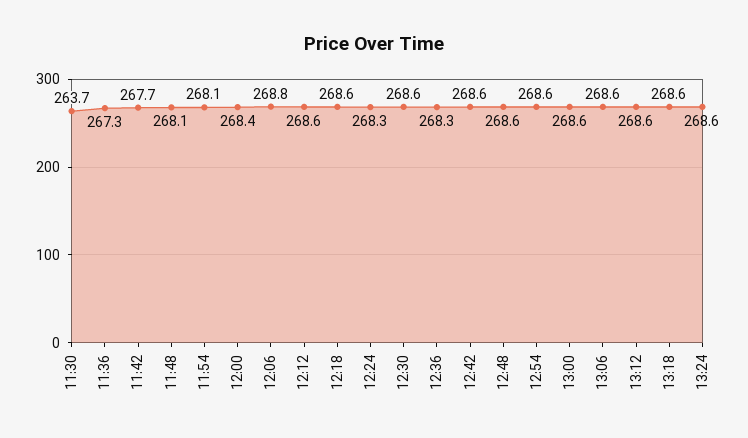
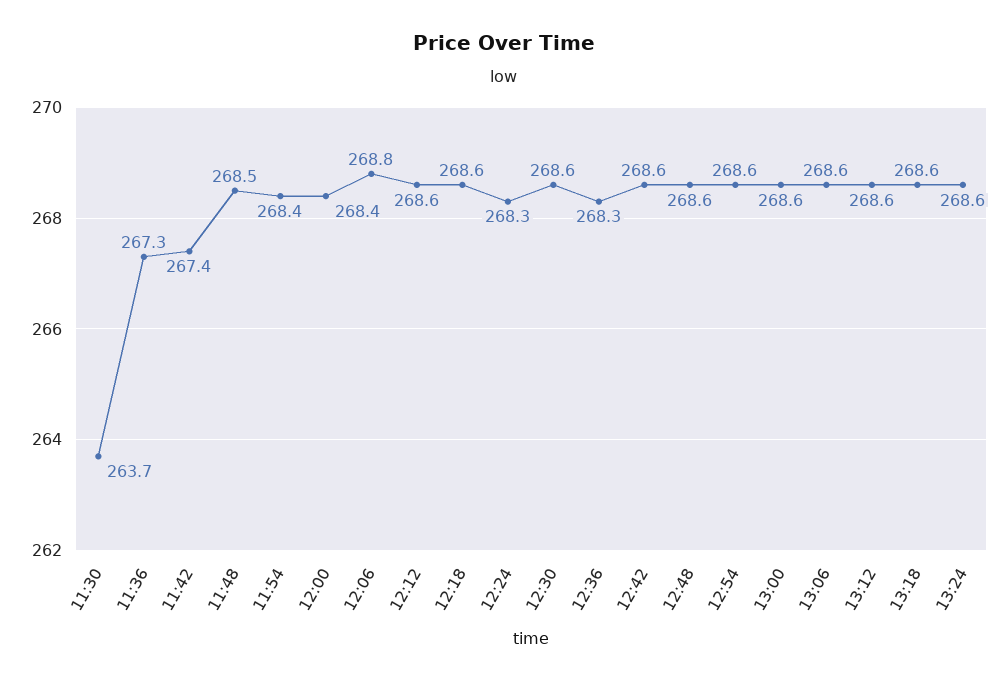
11:42: 267.7 -> 267.4
11:48: 268.1 -> 268.5
11:54: 268.1 -> 268.4

